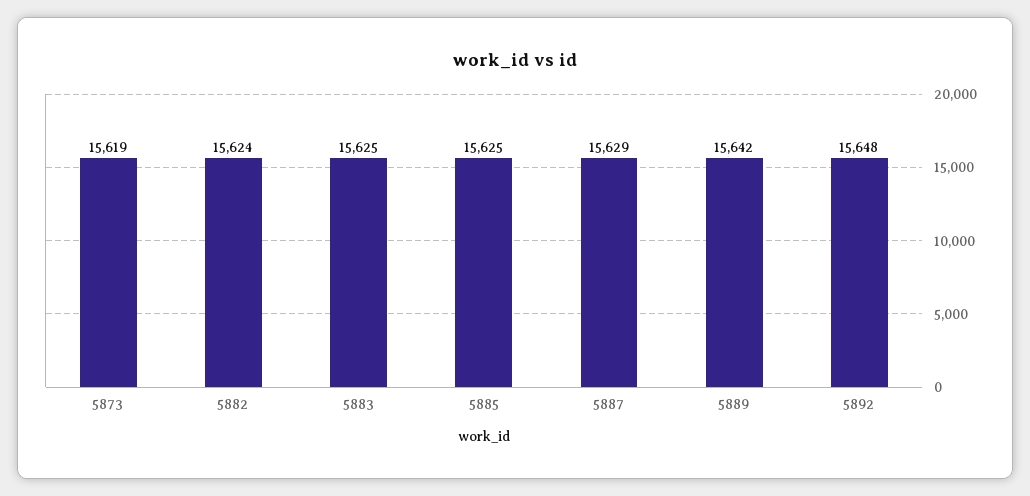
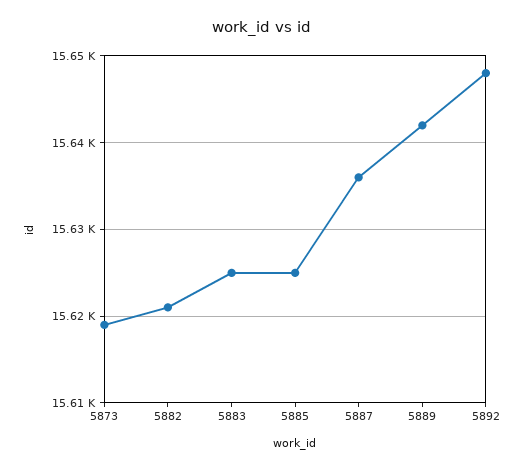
5882: 15624 -> 15621
5887: 15629 -> 15636

